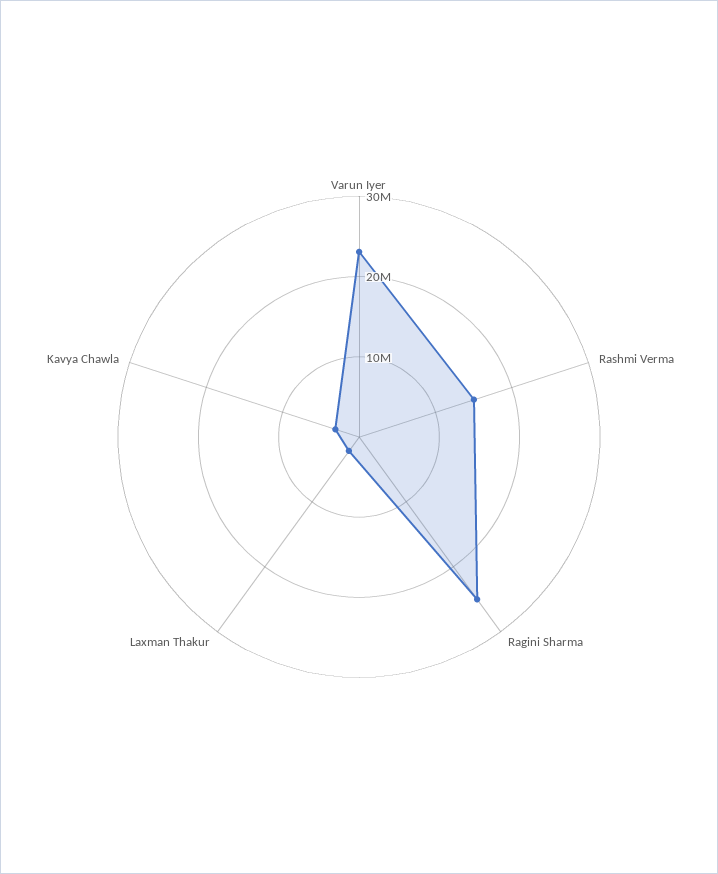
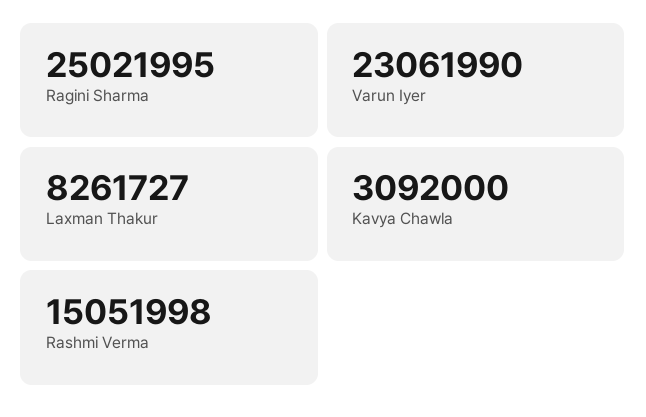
Laxman Thakur: 2000000 -> 8261727

